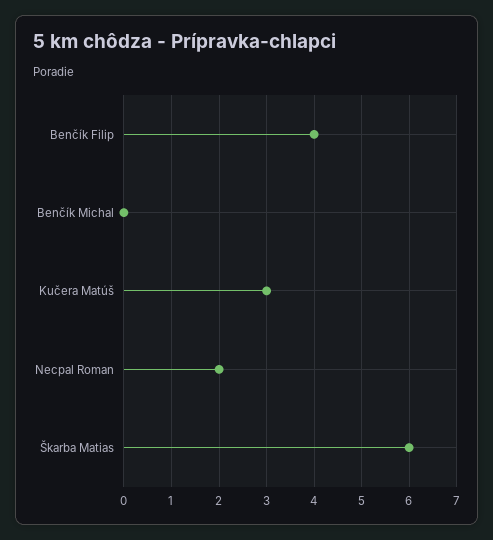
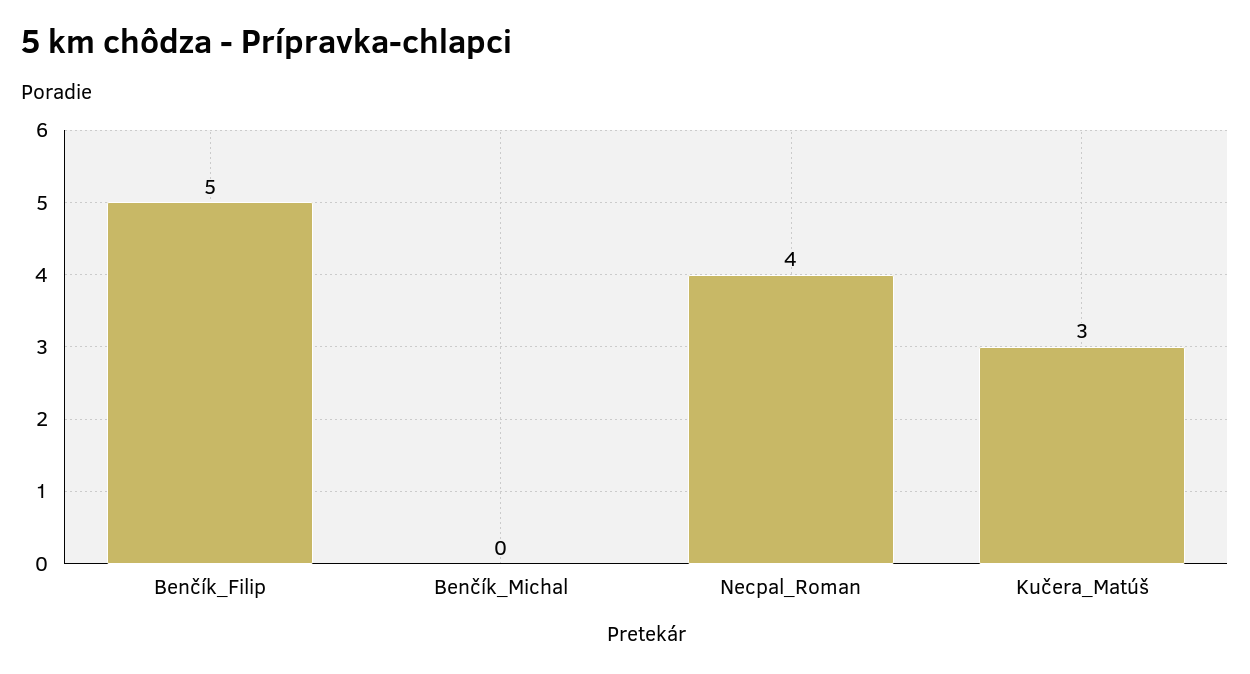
Benčík Filip: 4 -> 5
Necpal Roman: 2 -> 4
Škarba Matias: 6 -> none

